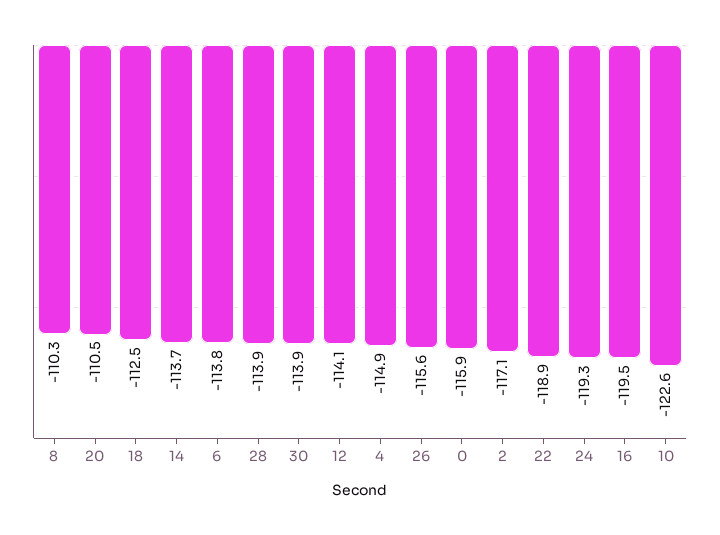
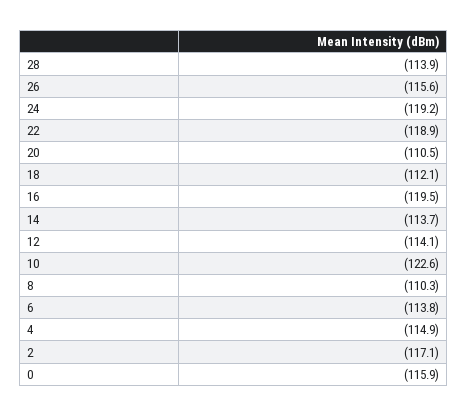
18: -112.5 -> -112.1
30: -113.9 -> none
24: -119.3 -> -119.2

